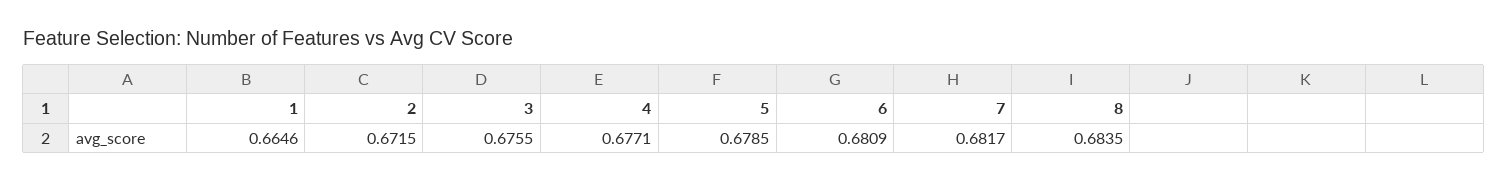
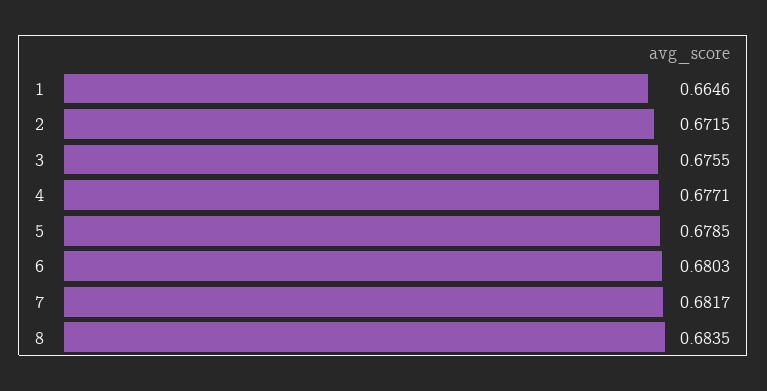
6: 0.6809 -> 0.6803

